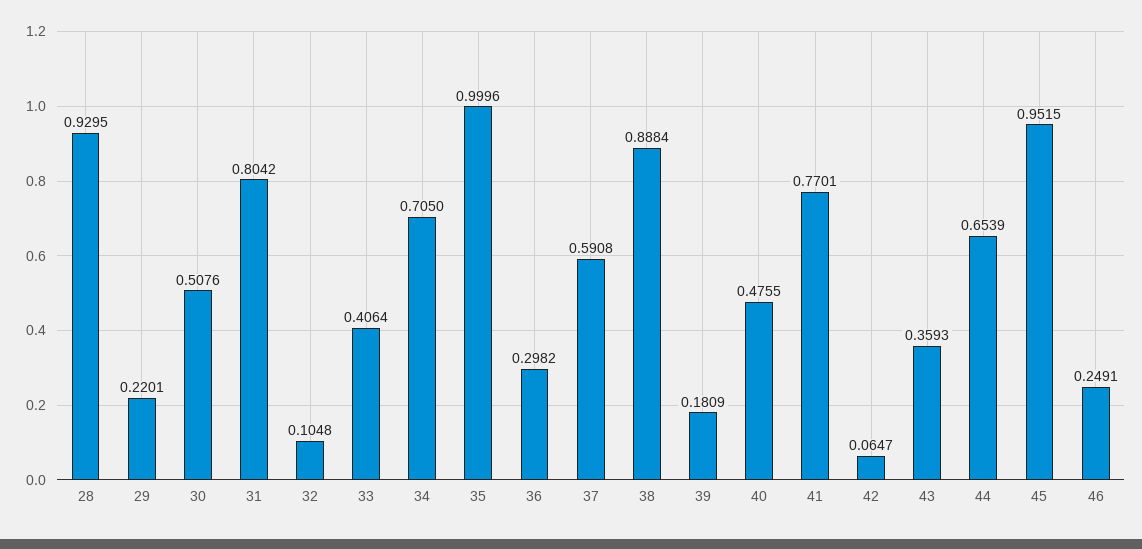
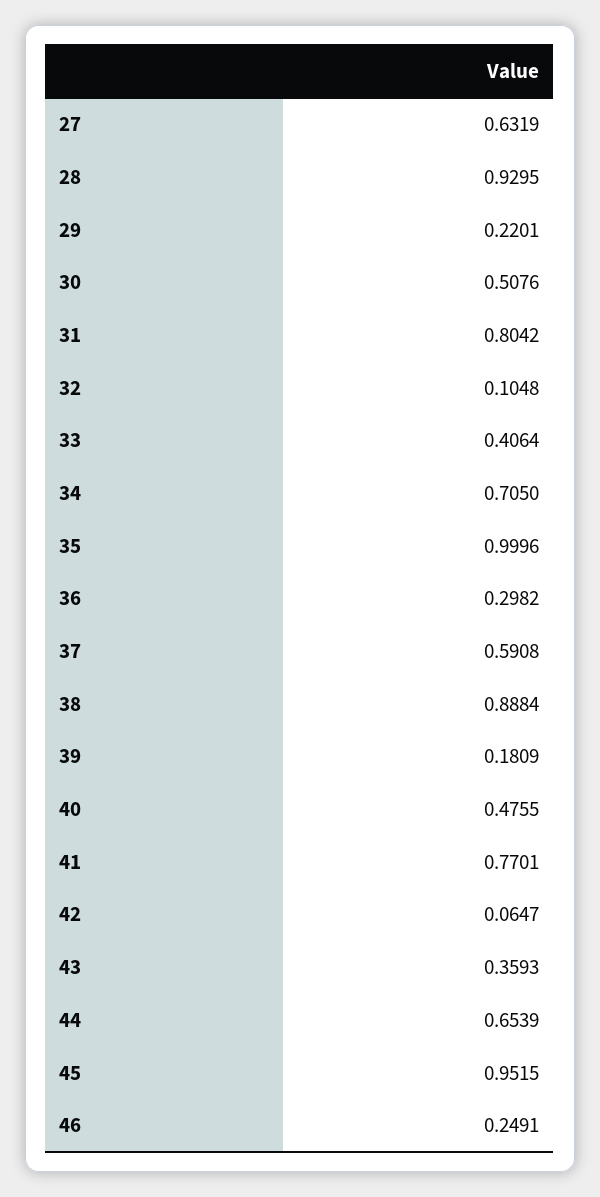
27: none -> 0.6319

